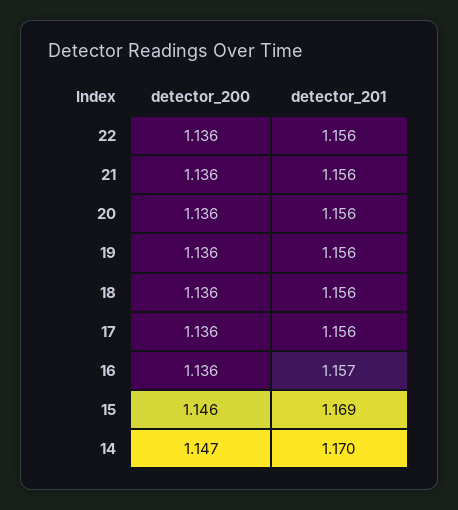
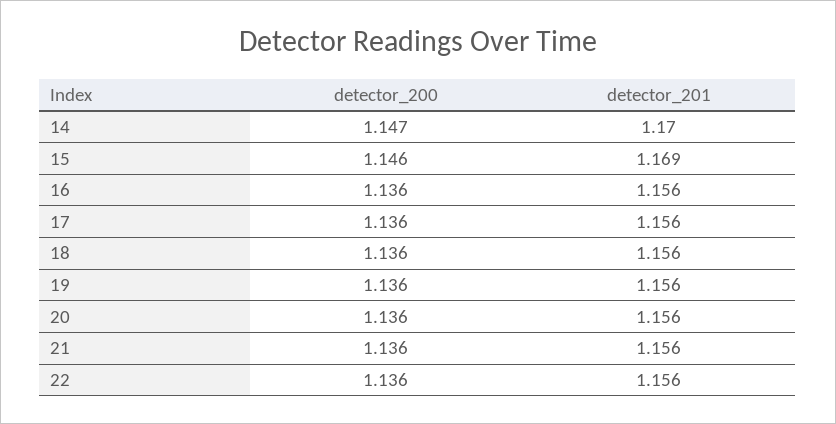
detector_201, 16: 1.157 -> 1.156

